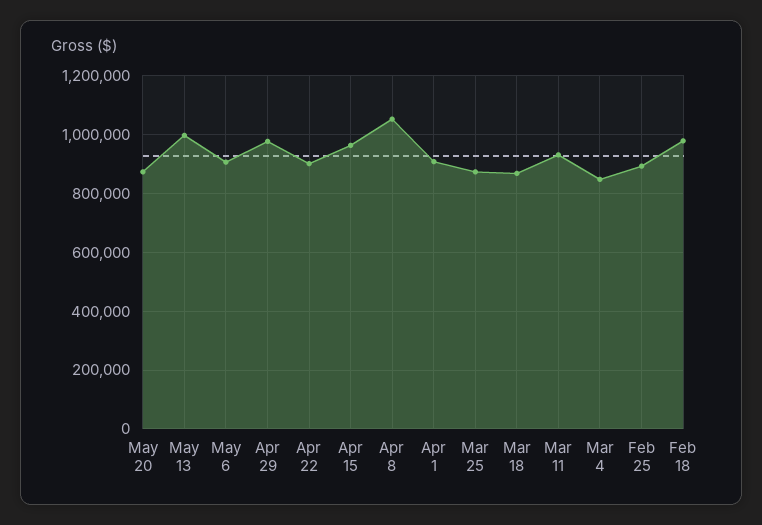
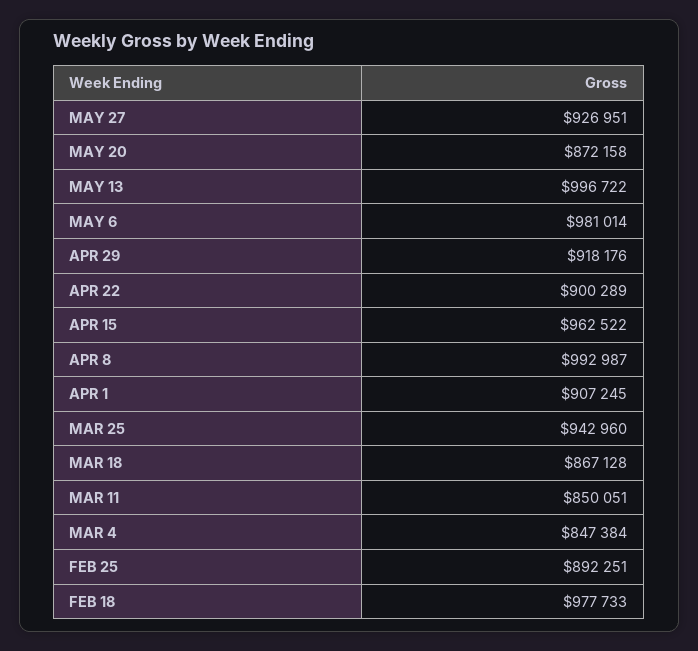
May 6: 900000 -> 981014
Apr 29: 975000 -> 918176
Apr 8: 1050000 -> 992987
Mar 25: 875000 -> 942960
Mar 11: 925000 -> 850051
MAY 27: none -> 926951

